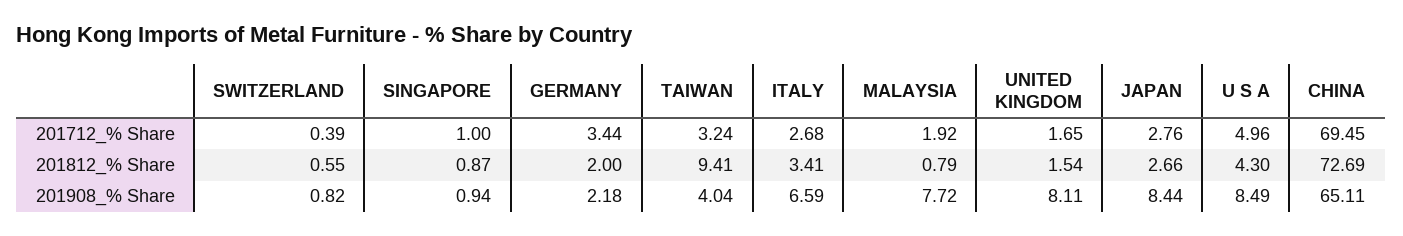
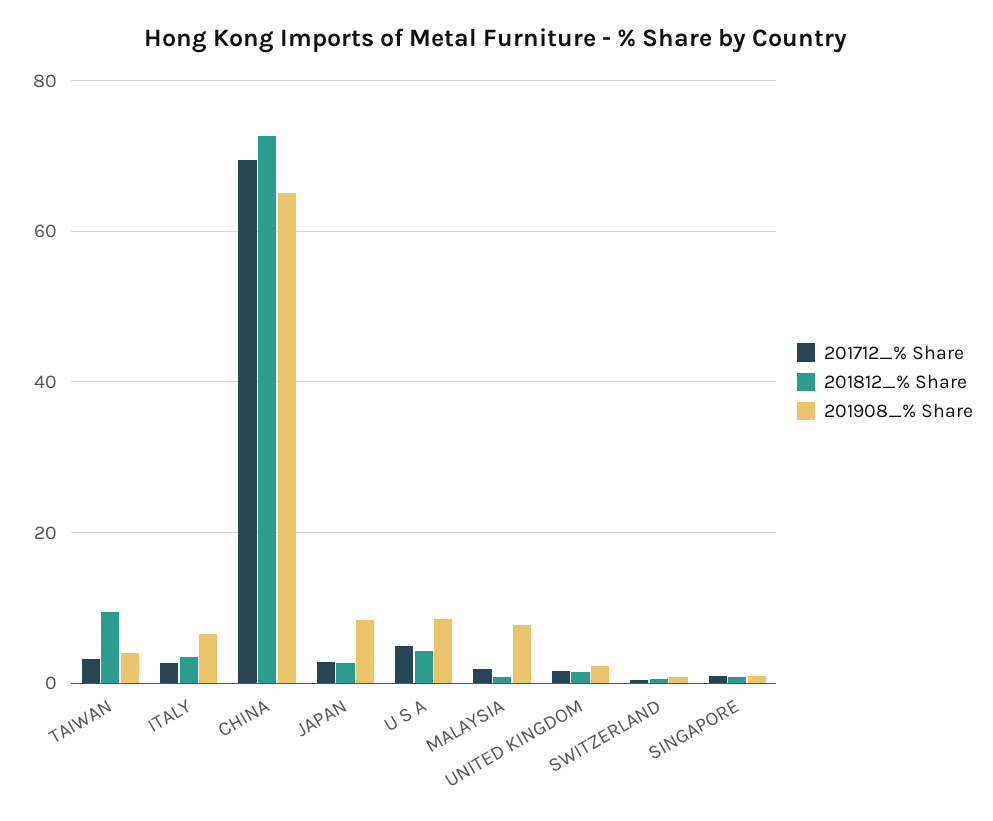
201712_% Share, GERMANY: 3.44 -> none
201812_% Share, GERMANY: 2 -> none
201908_% Share, GERMANY: 2.18 -> none
201908_% Share, UNITED KINGDOM: 8.11 -> 2

